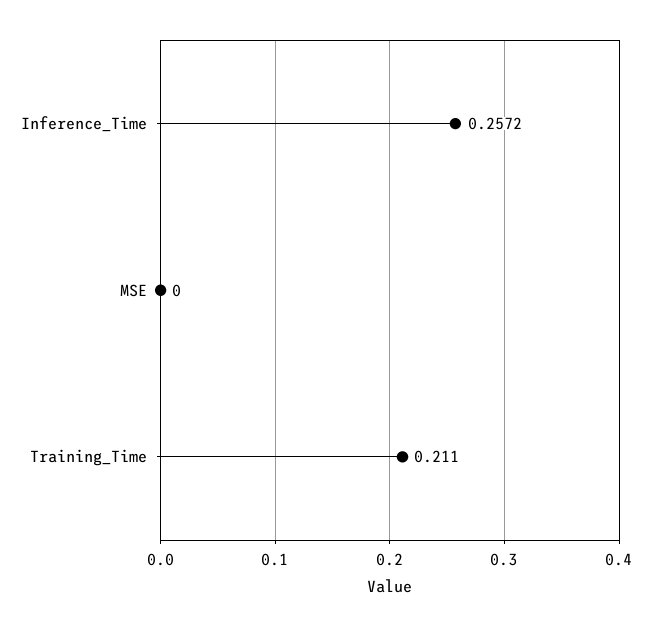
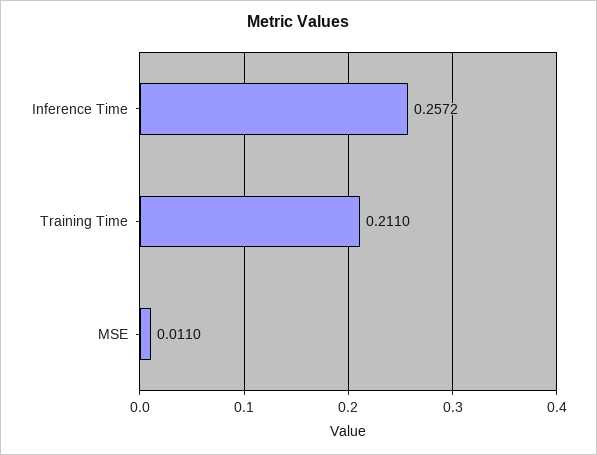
MSE: 0 -> 0.011

